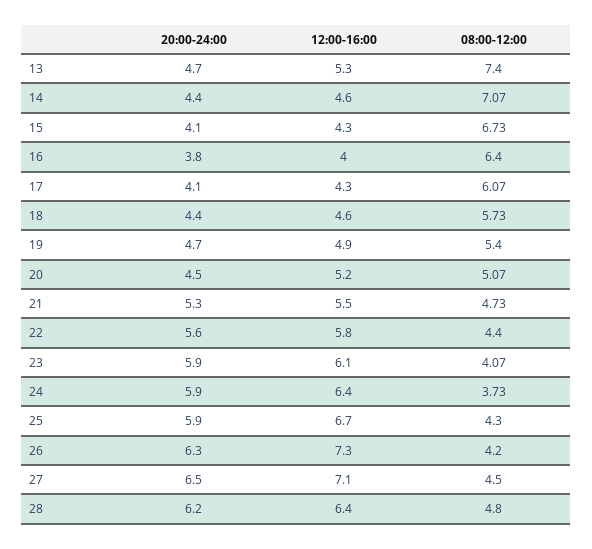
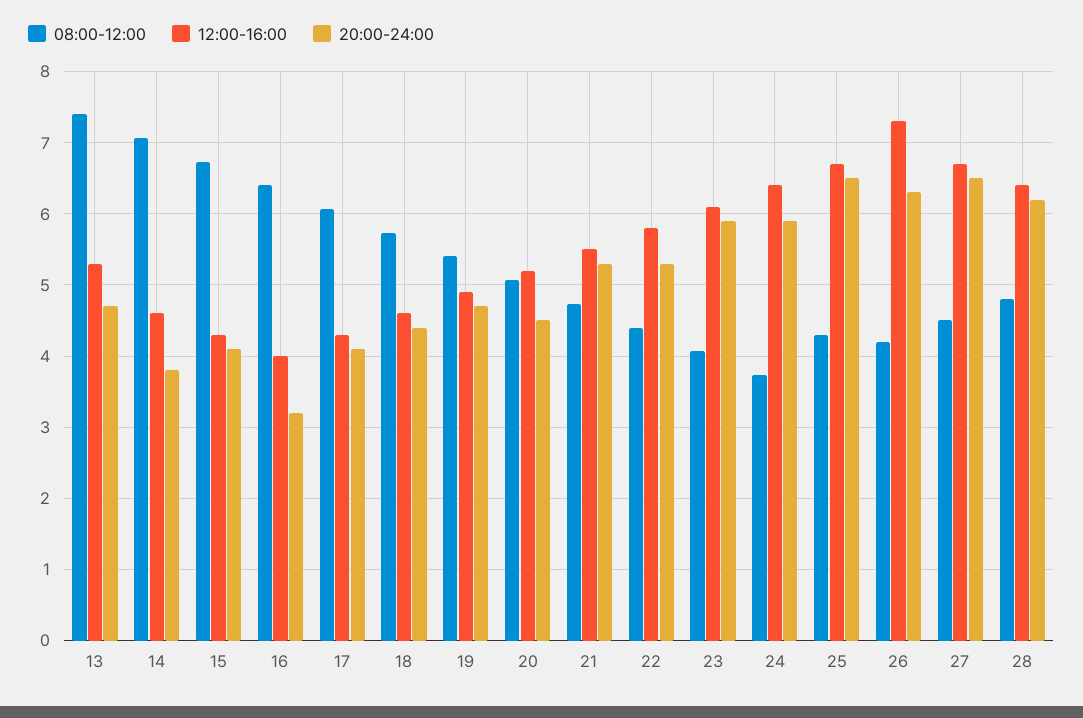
20:00-24:00, 14: 4.4 -> 3.8
20:00-24:00, 16: 3.8 -> 3.2
20:00-24:00, 22: 5.6 -> 5.3
20:00-24:00, 25: 5.9 -> 6.5
12:00-16:00, 27: 7.1 -> 6.7

